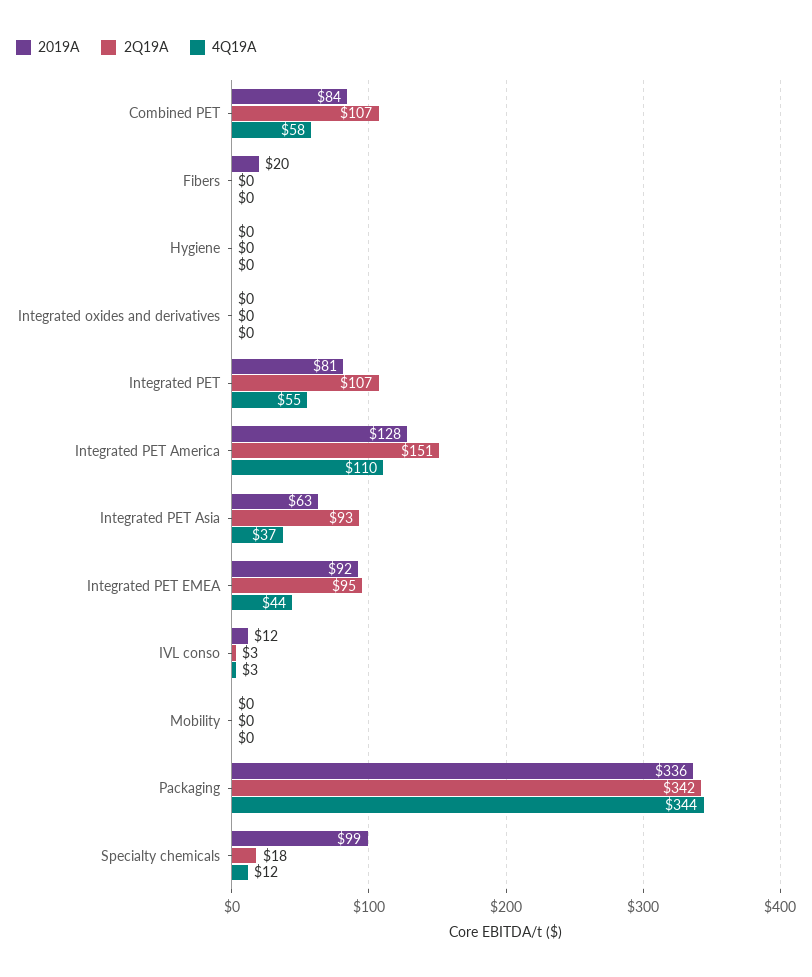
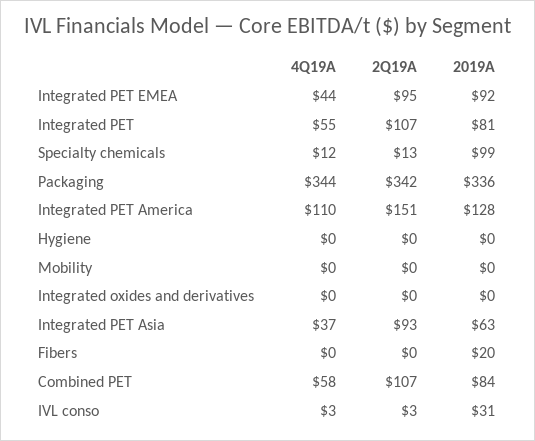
2019A, IVL conso: 12 -> 31
2Q19A, Specialty chemicals: 18 -> 13

